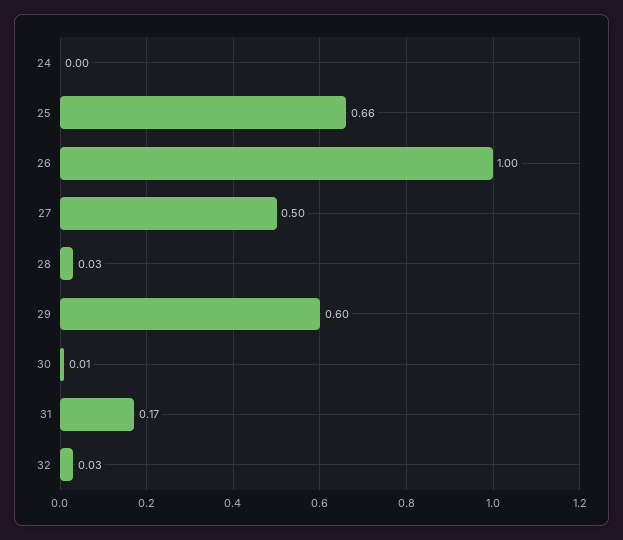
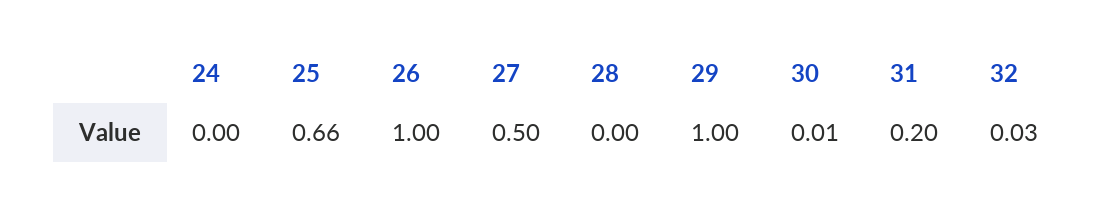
28: 0.03 -> 0
29: 0.6 -> 1
31: 0.17 -> 0.2

